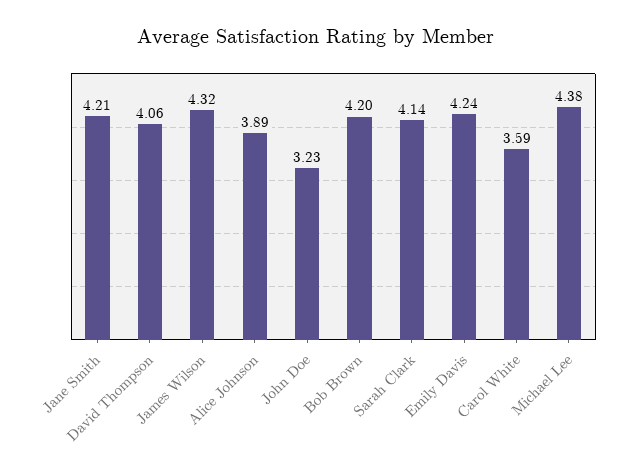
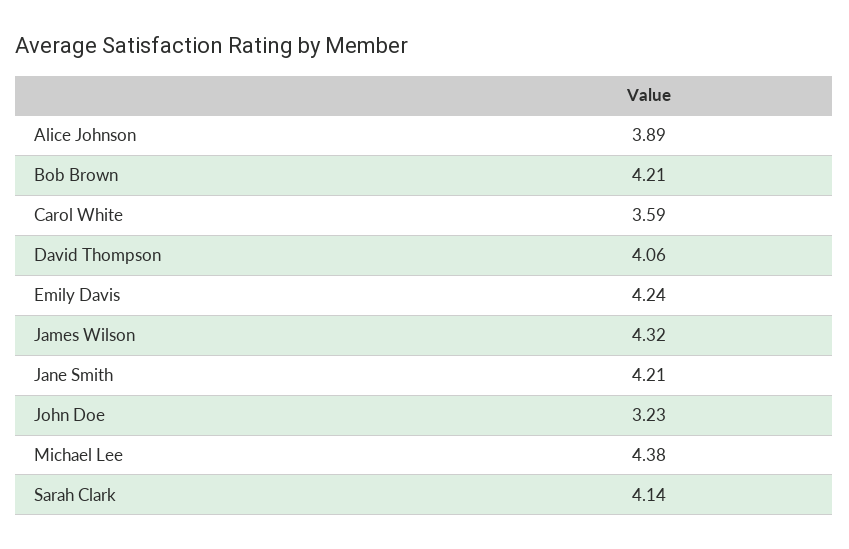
Bob Brown: 4.2 -> 4.21

